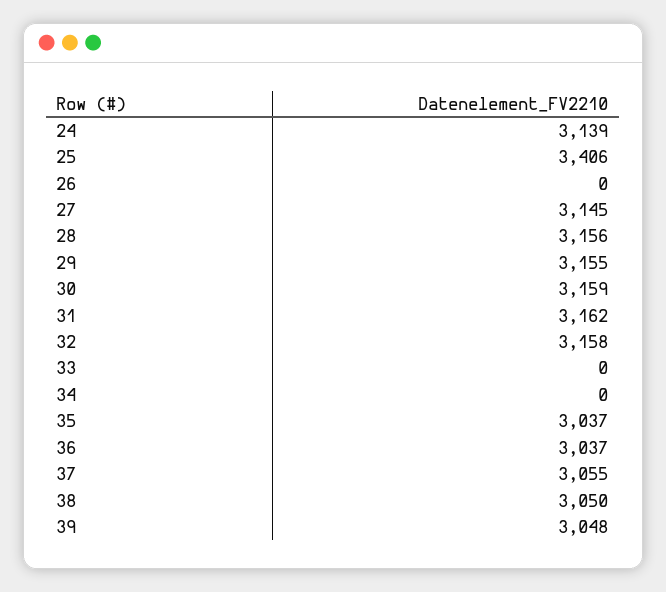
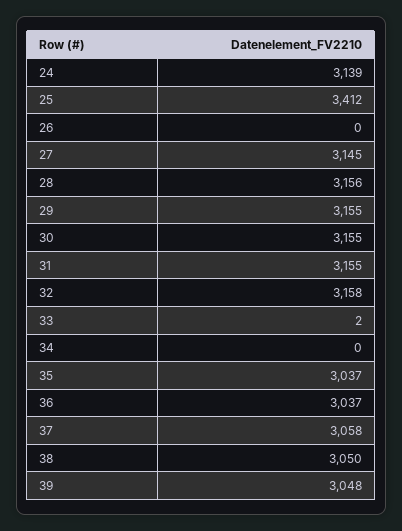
25: 3406 -> 3412
30: 3159 -> 3155
31: 3162 -> 3155
33: 0 -> 2
37: 3055 -> 3058

